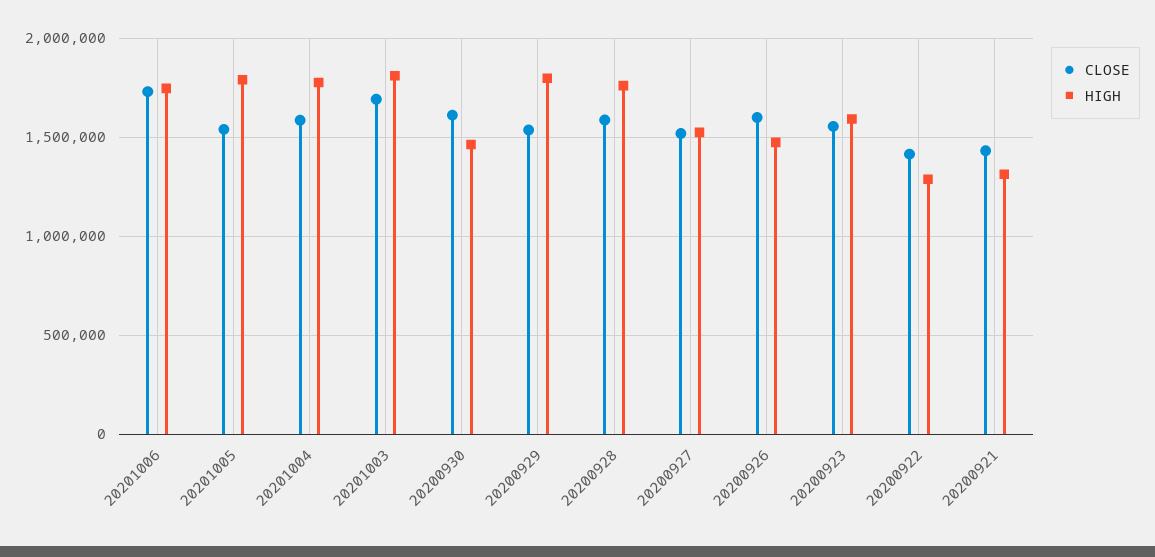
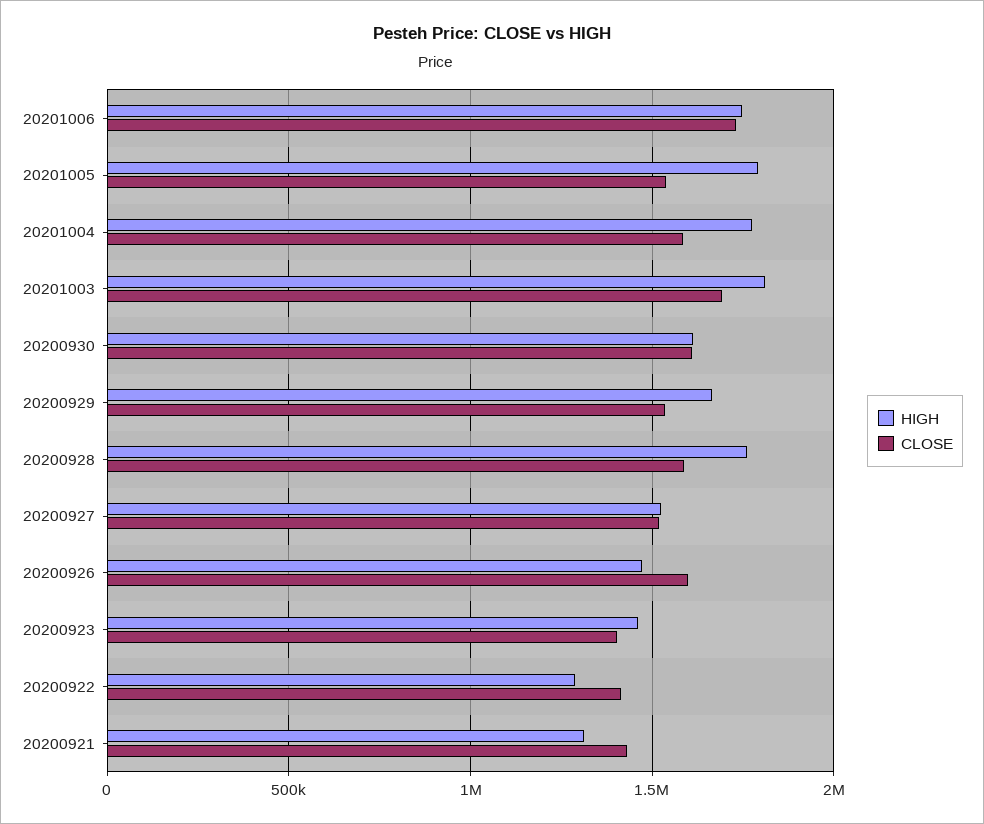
HIGH, 20200930: 1450000 -> 1600000
HIGH, 20200929: 1800000 -> 1650000
CLOSE, 20200923: 1550000 -> 1400000
HIGH, 20200923: 1600000 -> 1450000

